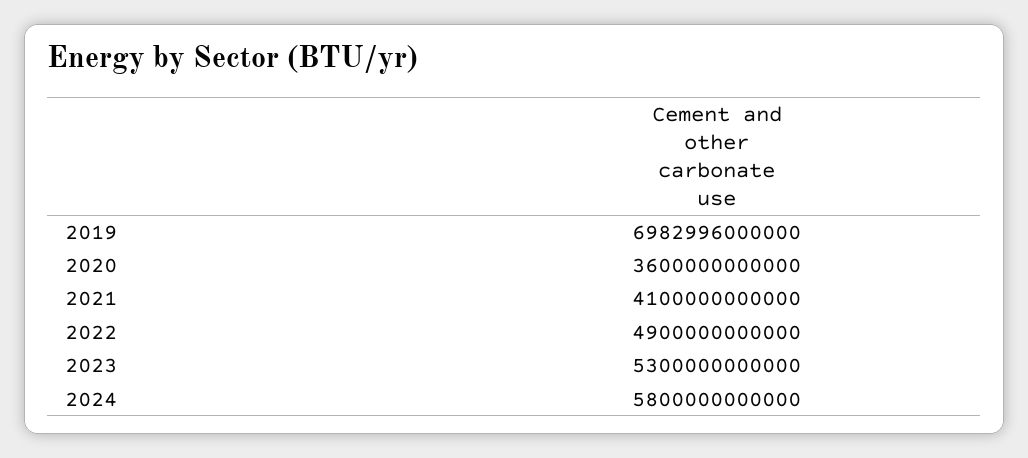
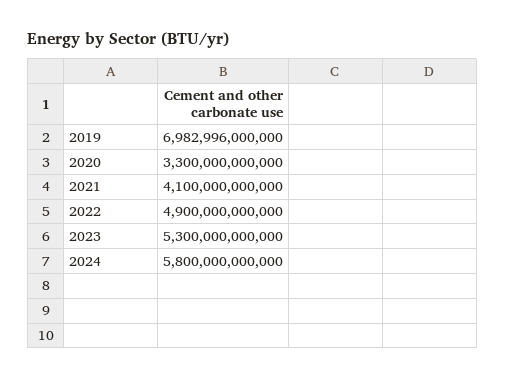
2020: 3600000000000 -> 3300000000000

